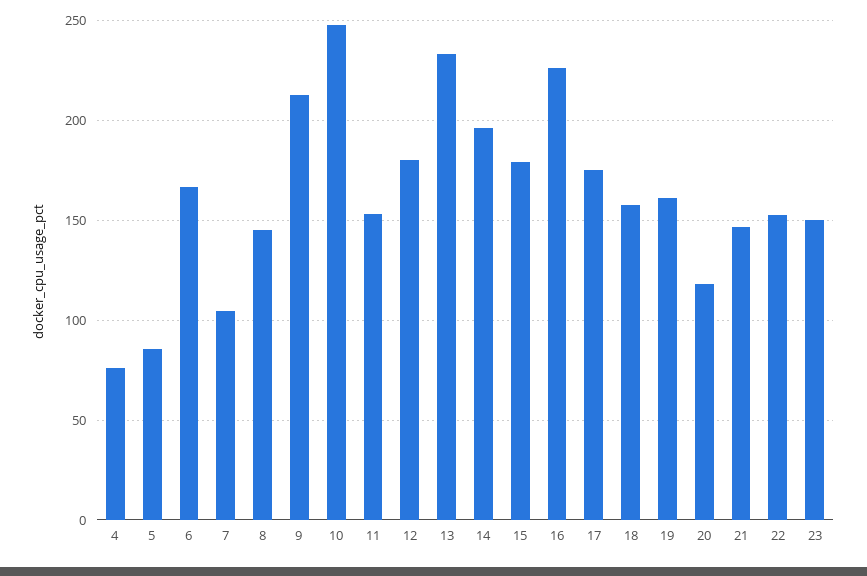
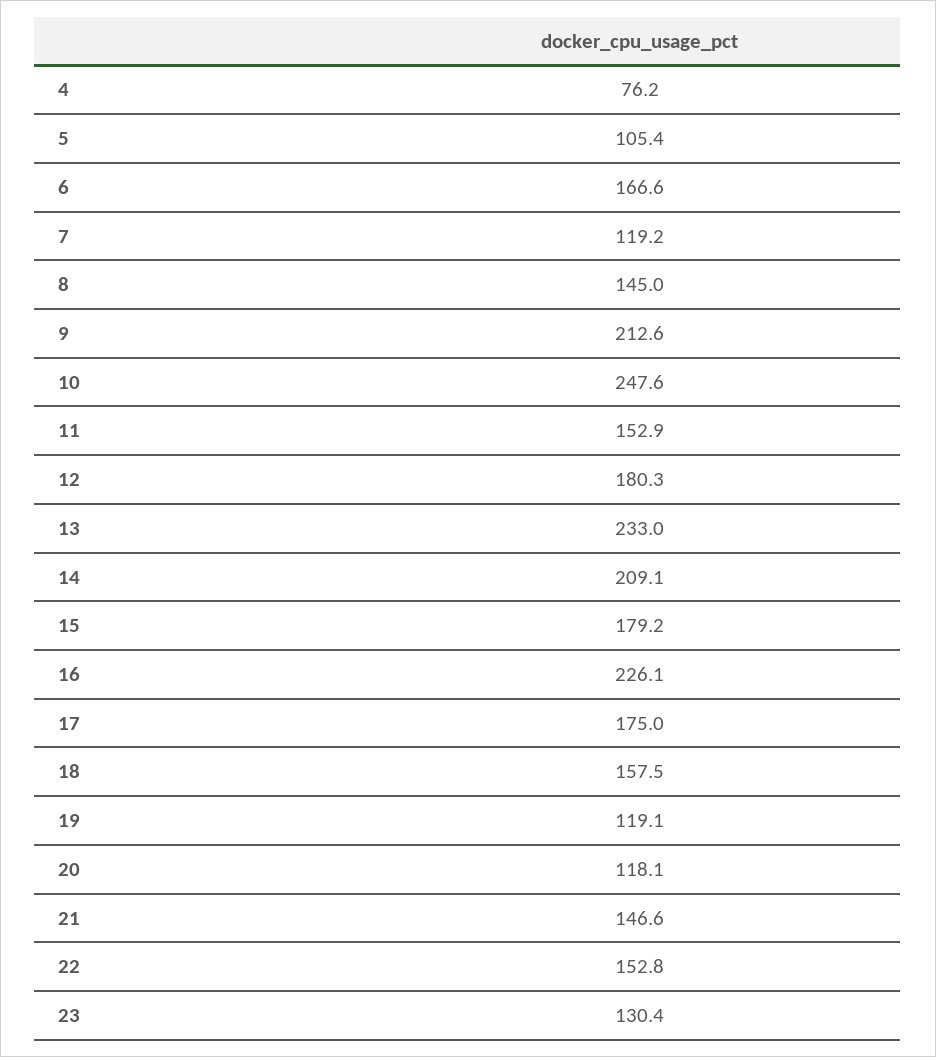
5: 85 -> 105.4
7: 105 -> 119.2
14: 195 -> 209.1
19: 160 -> 119.1
23: 150 -> 130.4

